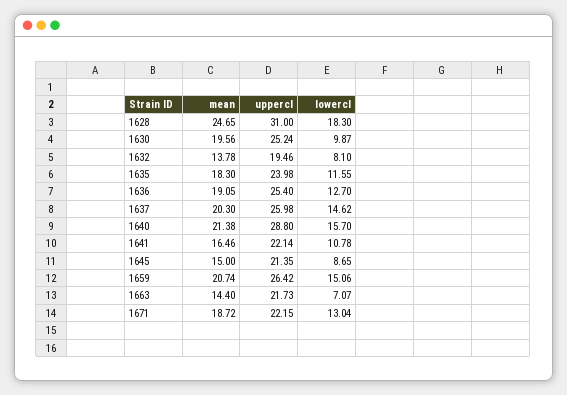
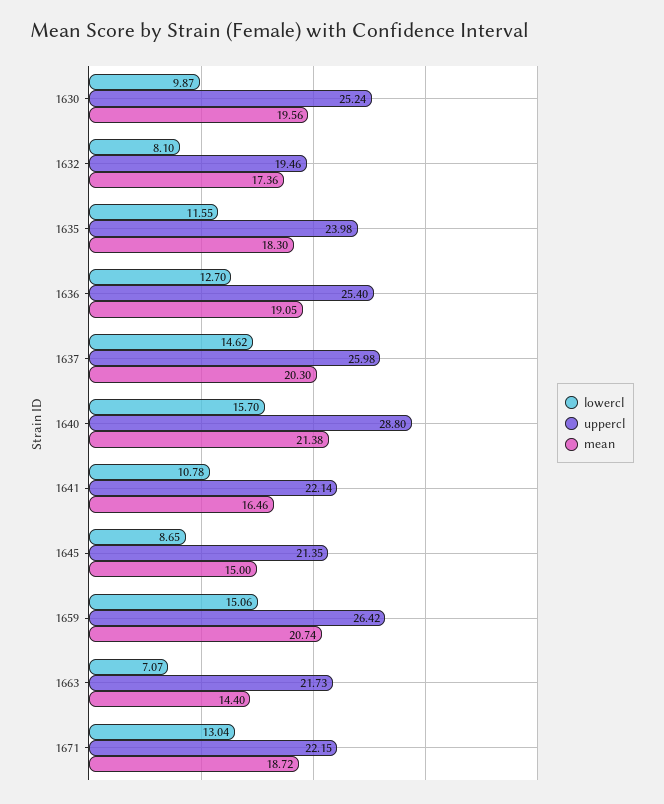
mean, 1628: 24.65 -> none
uppercl, 1628: 31 -> none
lowercl, 1628: 18.3 -> none
mean, 1632: 13.78 -> 17.36

